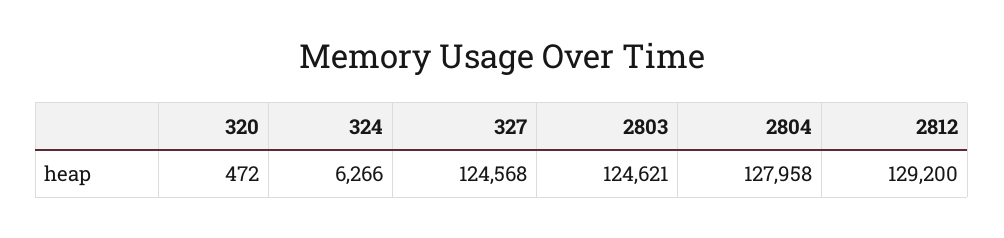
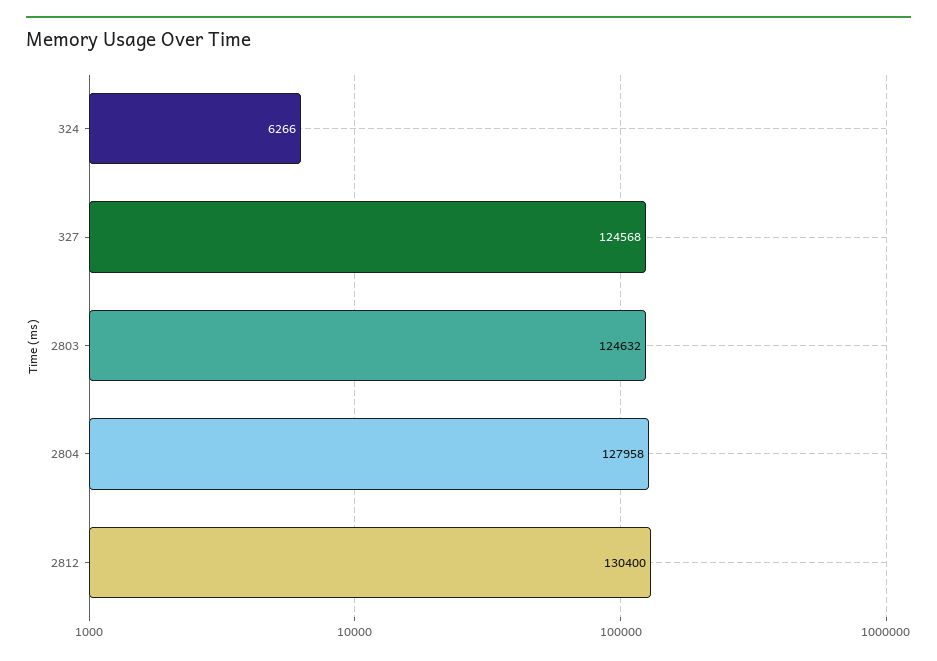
320: 472 -> none
2803: 124621 -> 124632
2812: 129200 -> 130400

